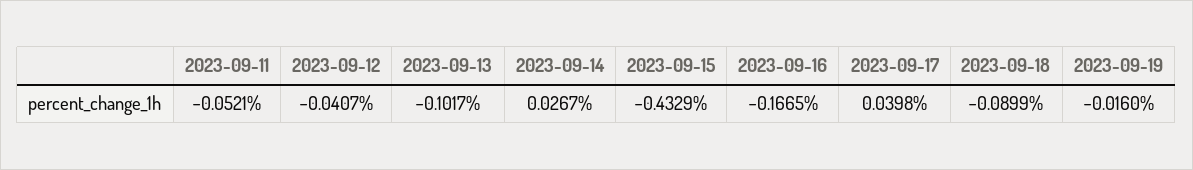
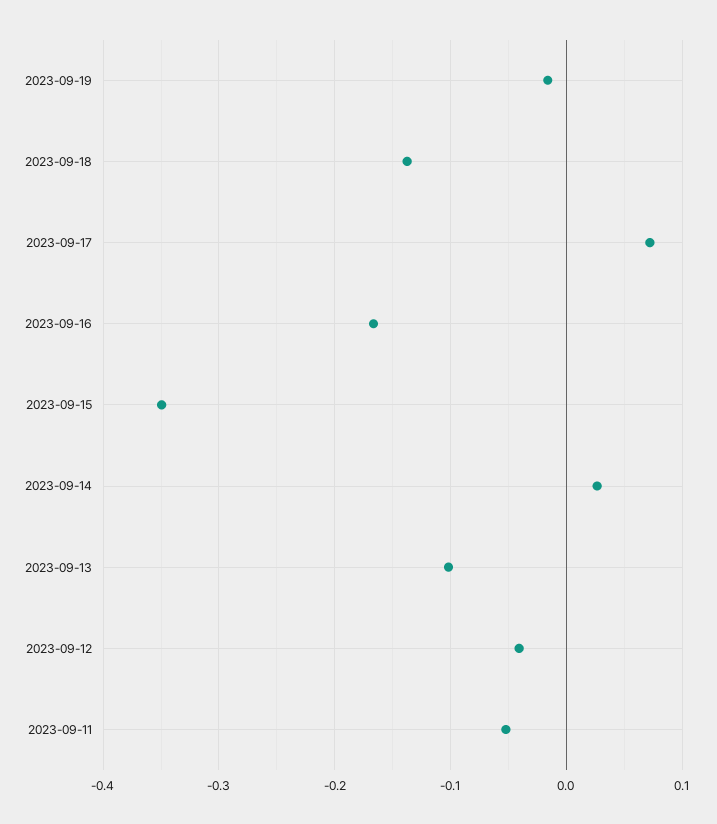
2023-09-15: -0.4329 -> -0.35
2023-09-17: 0.0398 -> 0.07
2023-09-18: -0.0899 -> -0.14

